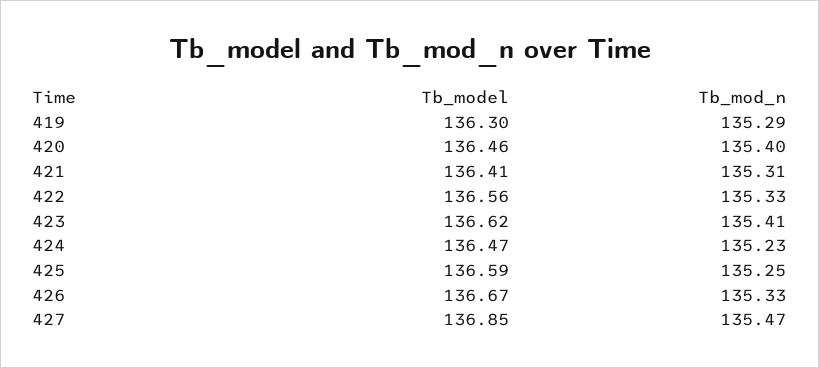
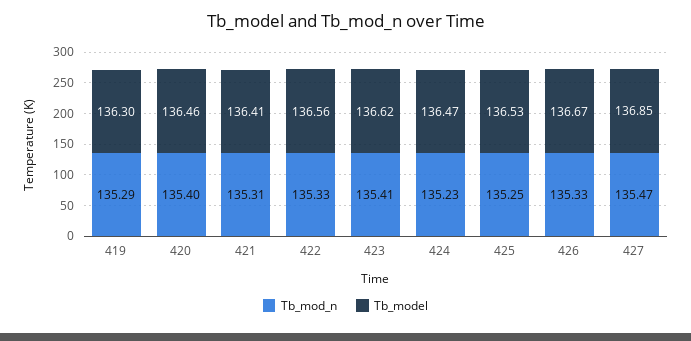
Tb_model, 425: 136.59 -> 136.53

